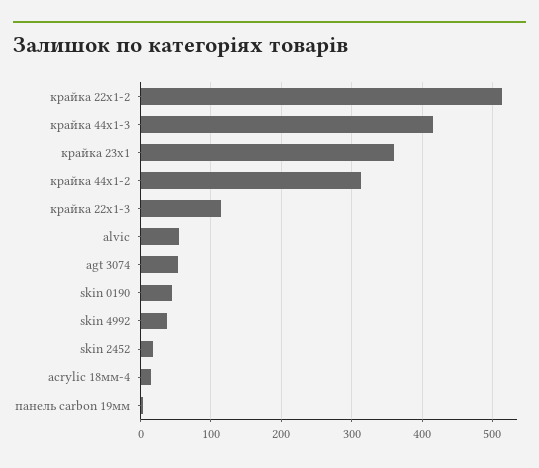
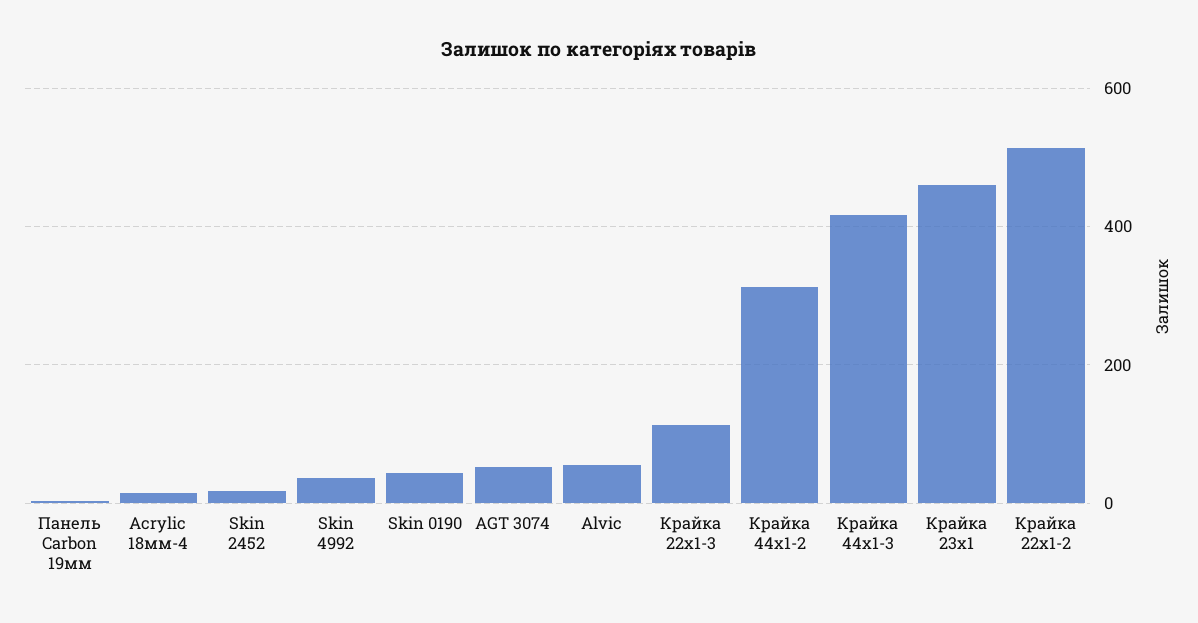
крайка 23x1: 360 -> 460

